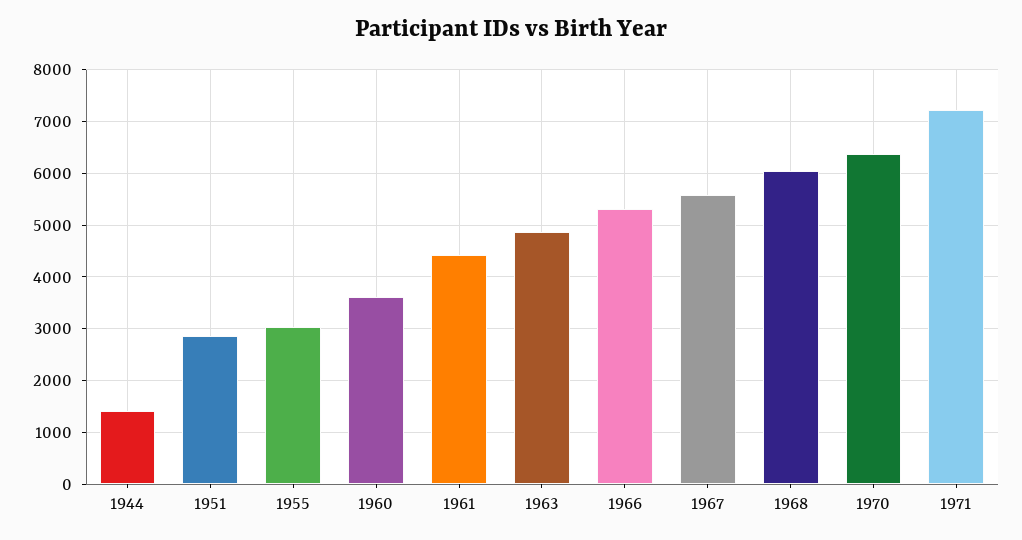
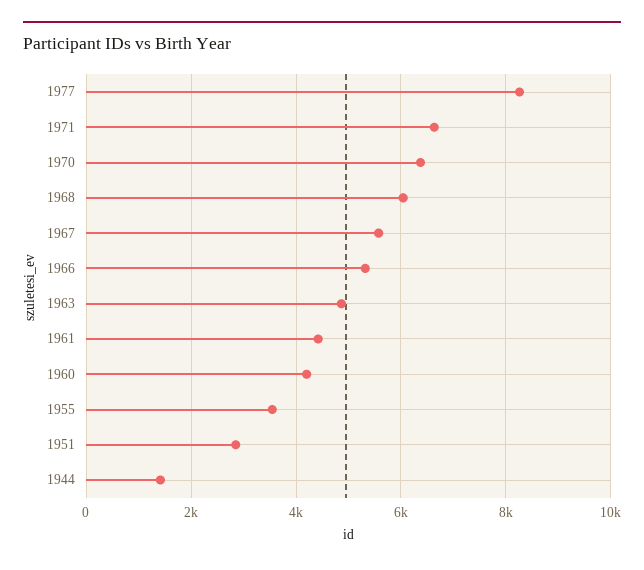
1955: 3000 -> 3600
1960: 3600 -> 4200
1971: 7200 -> 6600
1977: none -> 8200

